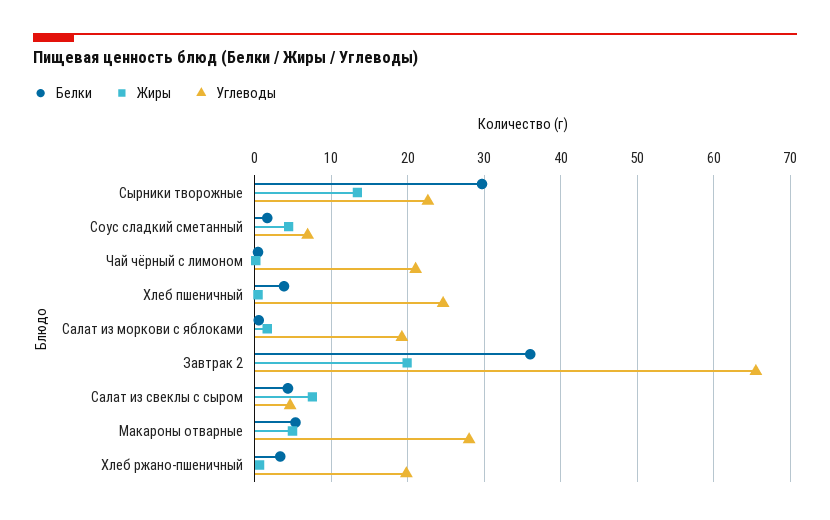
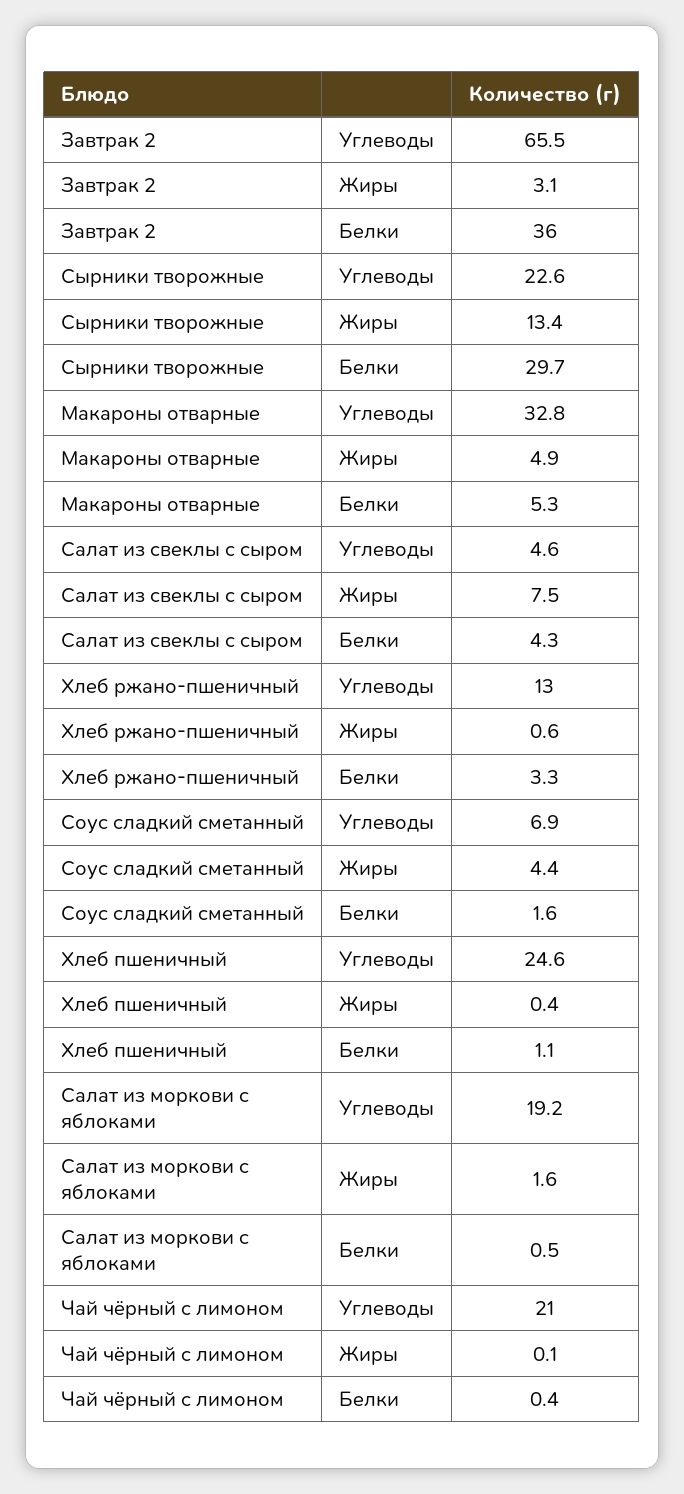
Белки, Хлеб пшеничный: 4 -> 1.1
Жиры, Завтрак 2: 20 -> 3.1
Углеводы, Макароны отварные: 28 -> 32.8
Углеводы, Хлеб ржано-пшеничный: 20 -> 13

